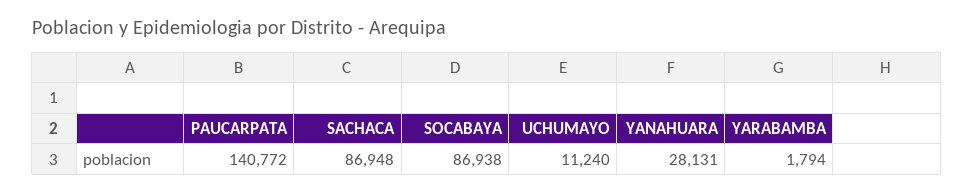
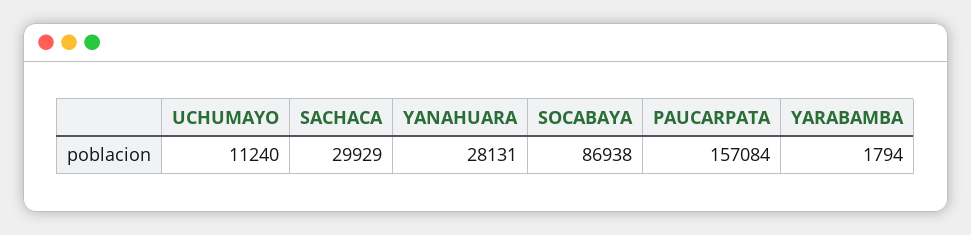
PAUCARPATA: 140772 -> 157084
SACHACA: 86948 -> 29929

